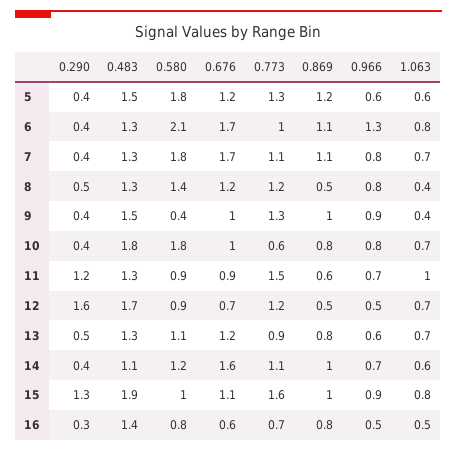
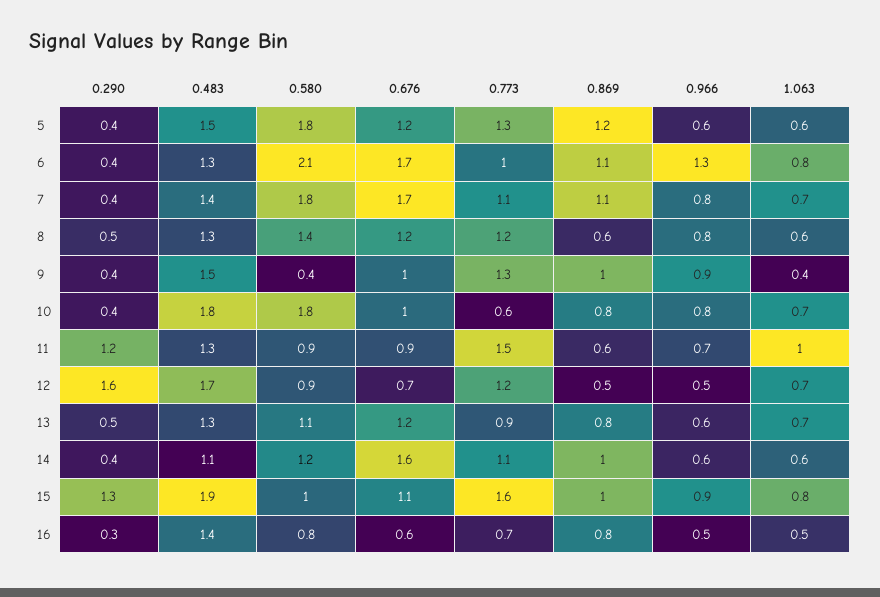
0.483, 7: 1.3 -> 1.4
0.869, 8: 0.5 -> 0.6
1.063, 8: 0.4 -> 0.6
0.966, 14: 0.7 -> 0.6

